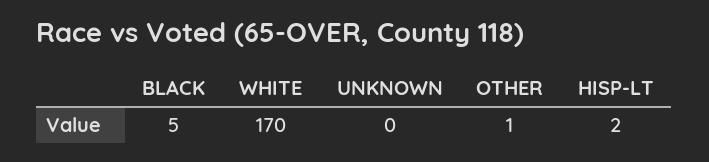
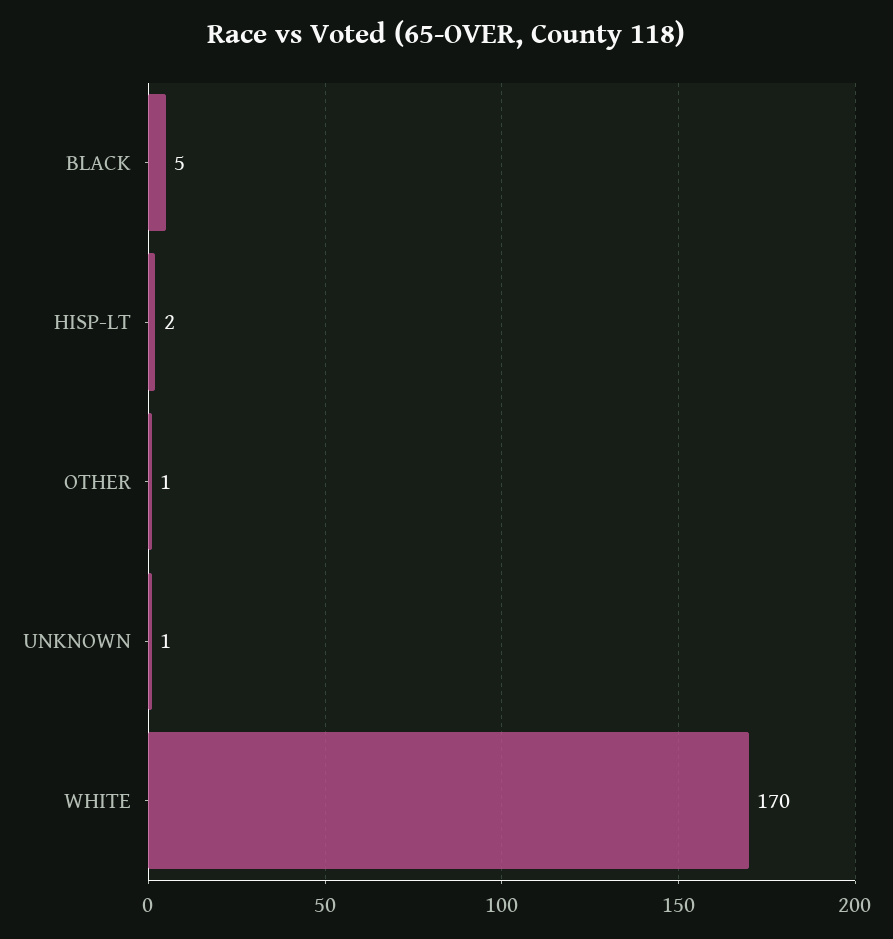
UNKNOWN: 0 -> 1

